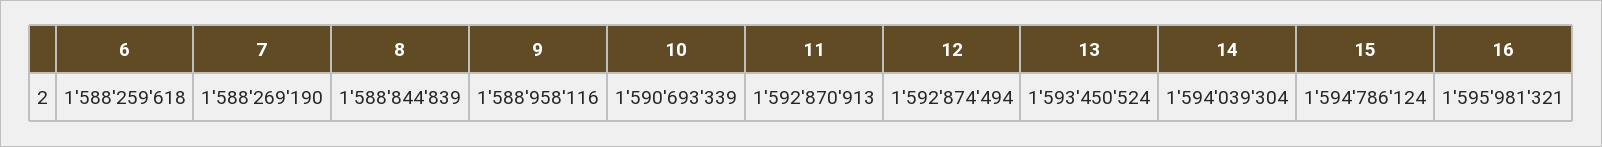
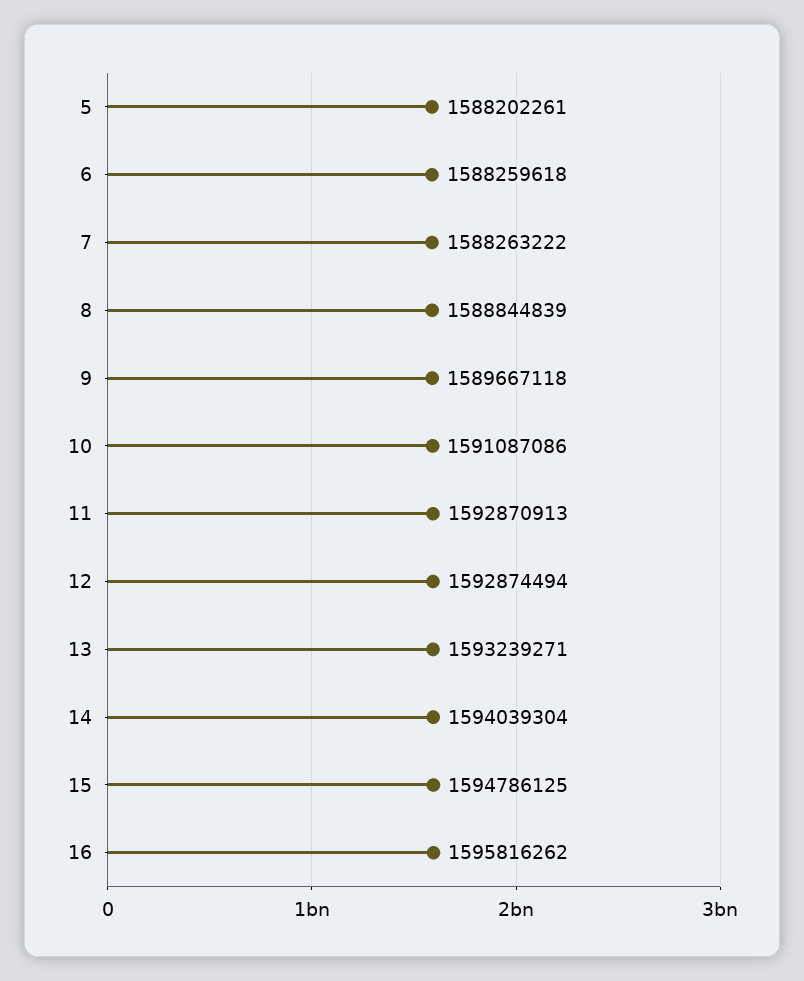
7: 1588269190 -> 1588263222
9: 1588958116 -> 1589667118
10: 1590693339 -> 1591087086
13: 1593450524 -> 1593239271
15: 1594786124 -> 1594786125
16: 1595981321 -> 1595816262
5: none -> 1588202261

